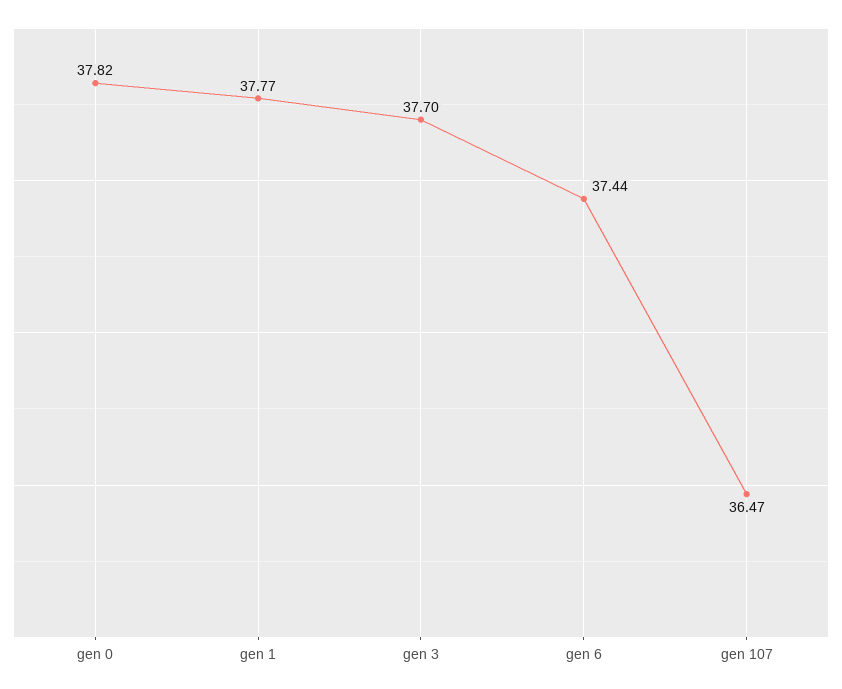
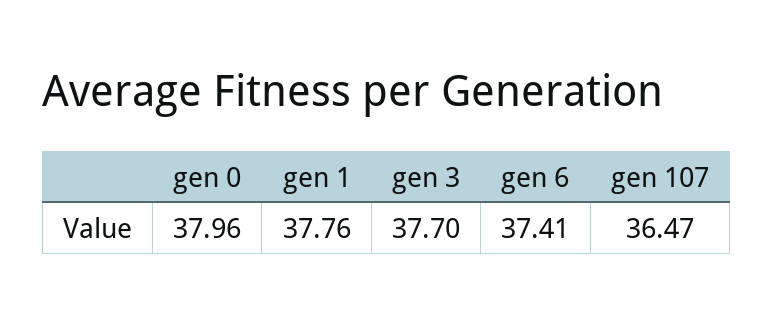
gen 0: 37.82 -> 37.96
gen 1: 37.77 -> 37.76
gen 6: 37.44 -> 37.41

